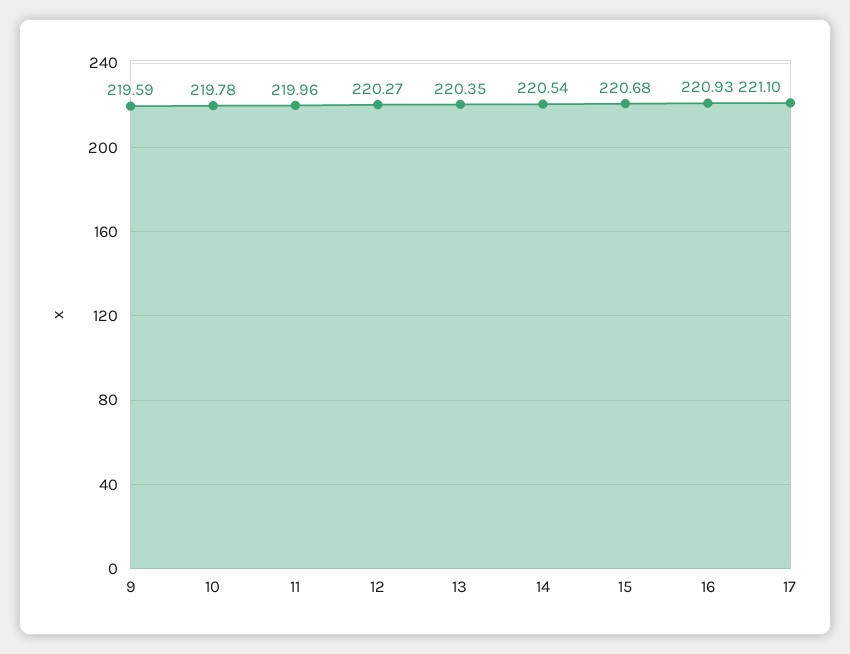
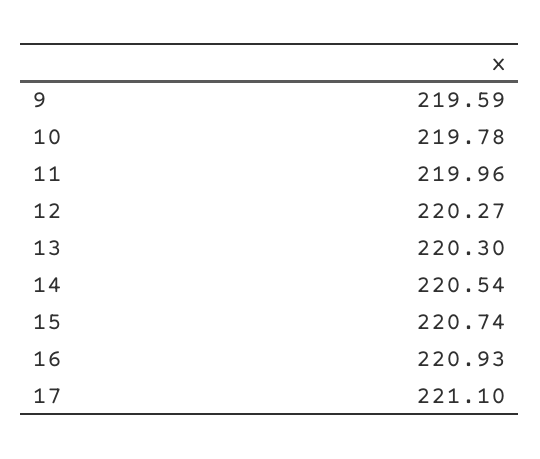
13: 220.35 -> 220.3
15: 220.68 -> 220.74

